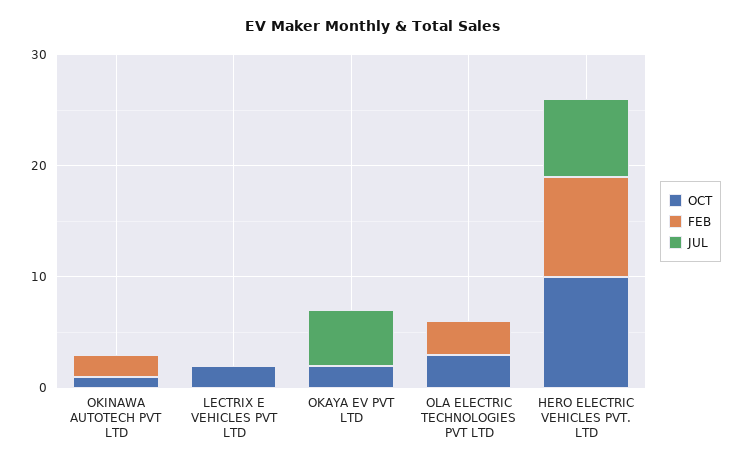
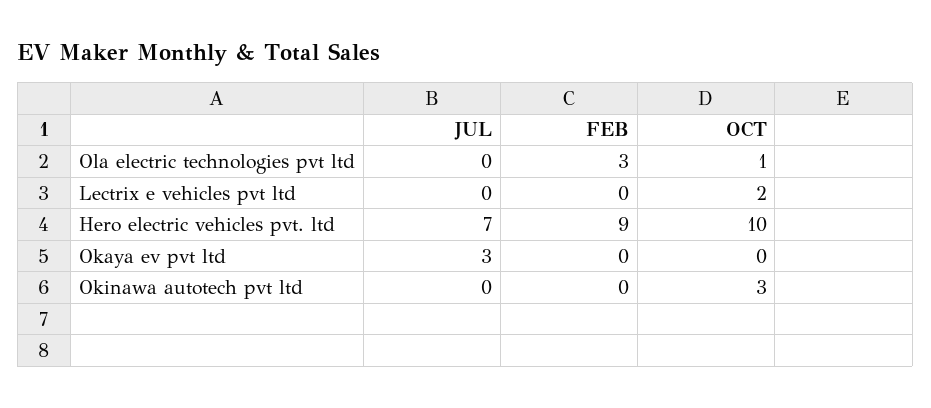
OCT, OKINAWA AUTOTECH PVT LTD: 1 -> 3
FEB, OKINAWA AUTOTECH PVT LTD: 2 -> 0
OCT, OKAYA EV PVT LTD: 2 -> 0
JUL, OKAYA EV PVT LTD: 5 -> 3
OCT, OLA ELECTRIC TECHNOLOGIES PVT LTD: 3 -> 1

